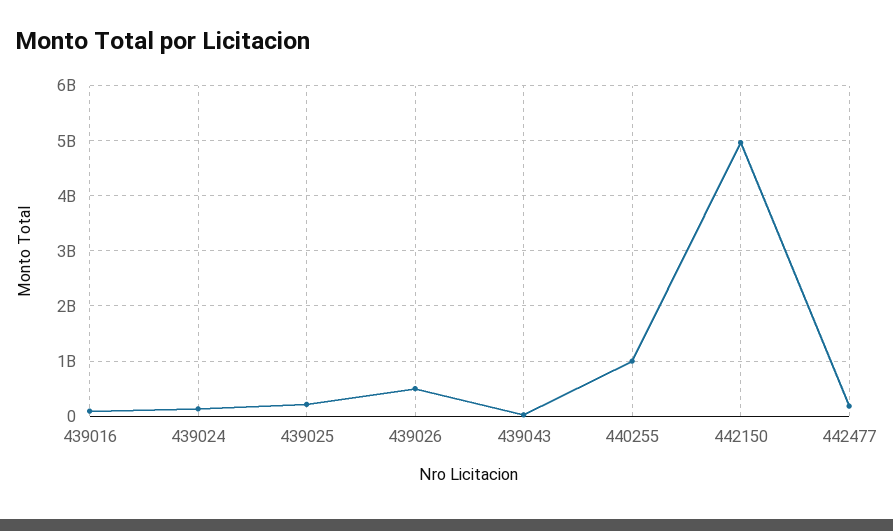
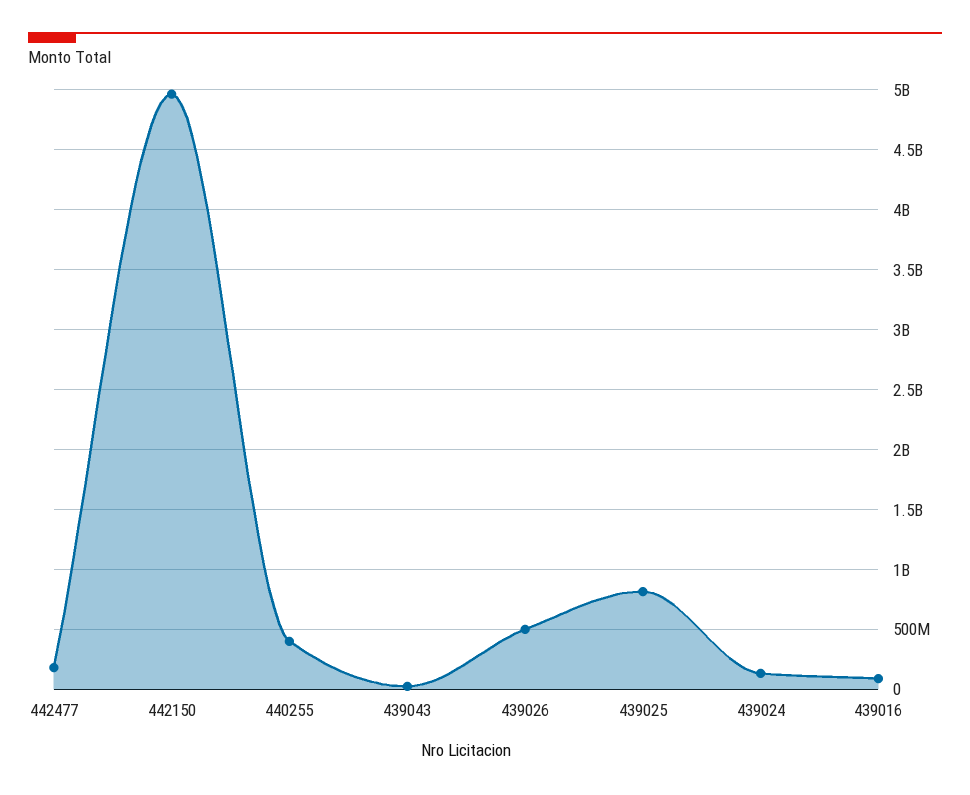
439025: 200000000 -> 800000000
440255: 1000000000 -> 400000000

